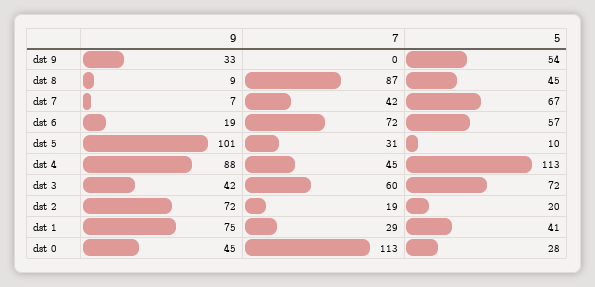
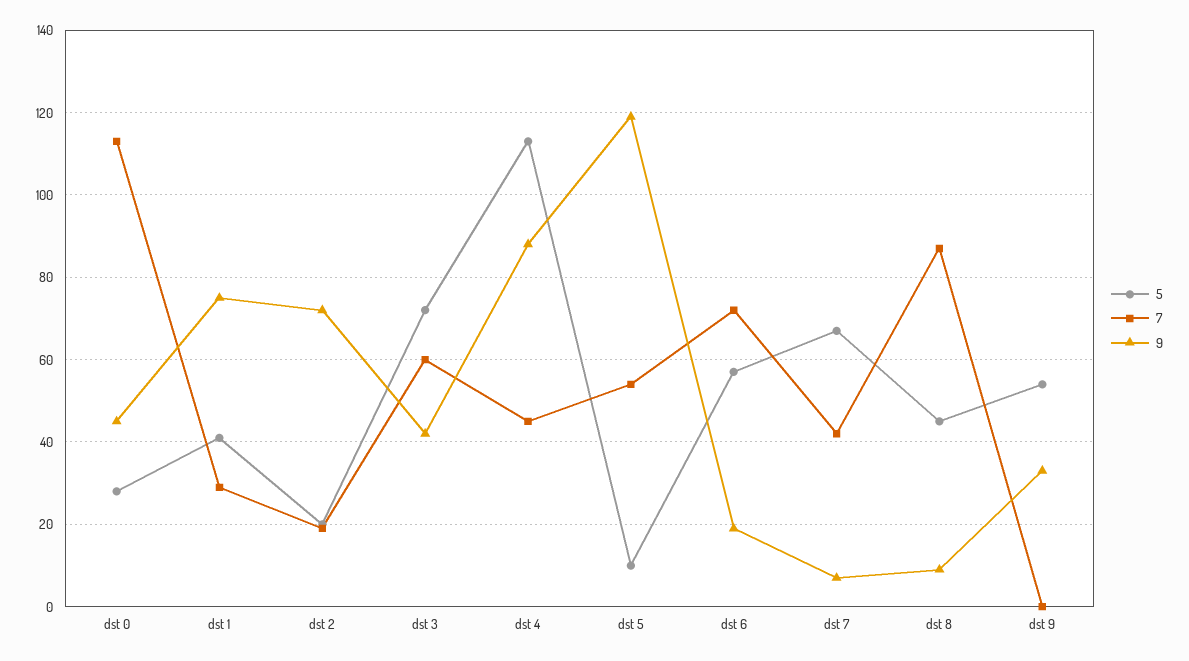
9, dst 5: 101 -> 120
7, dst 5: 31 -> 55

